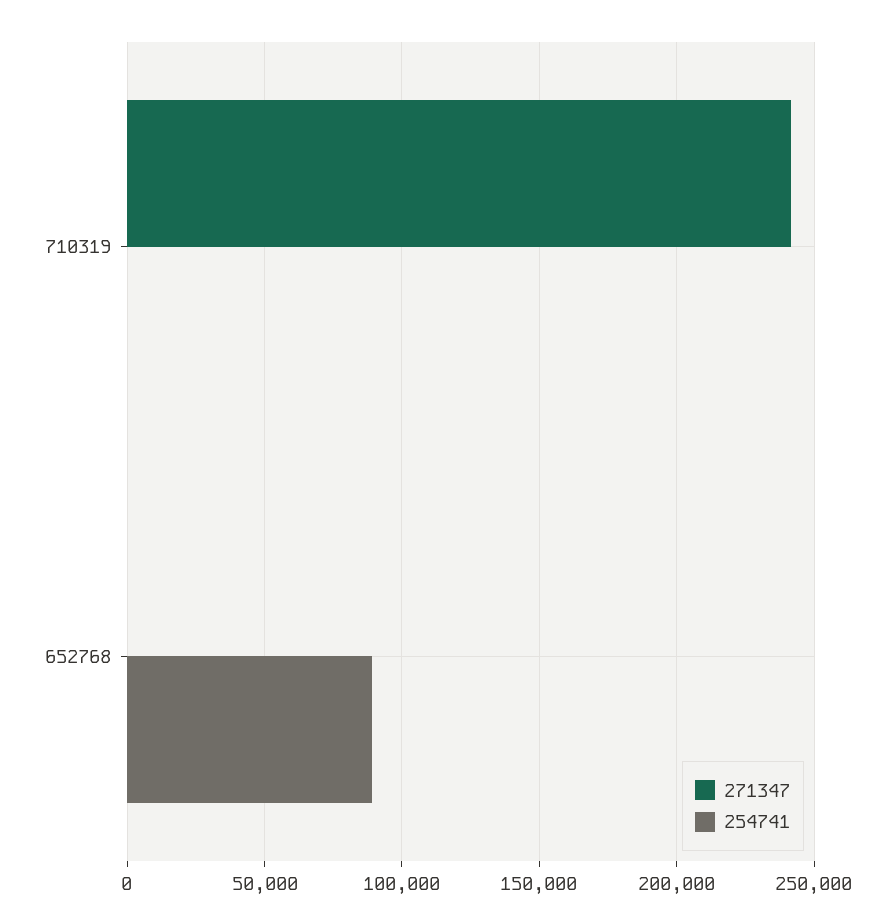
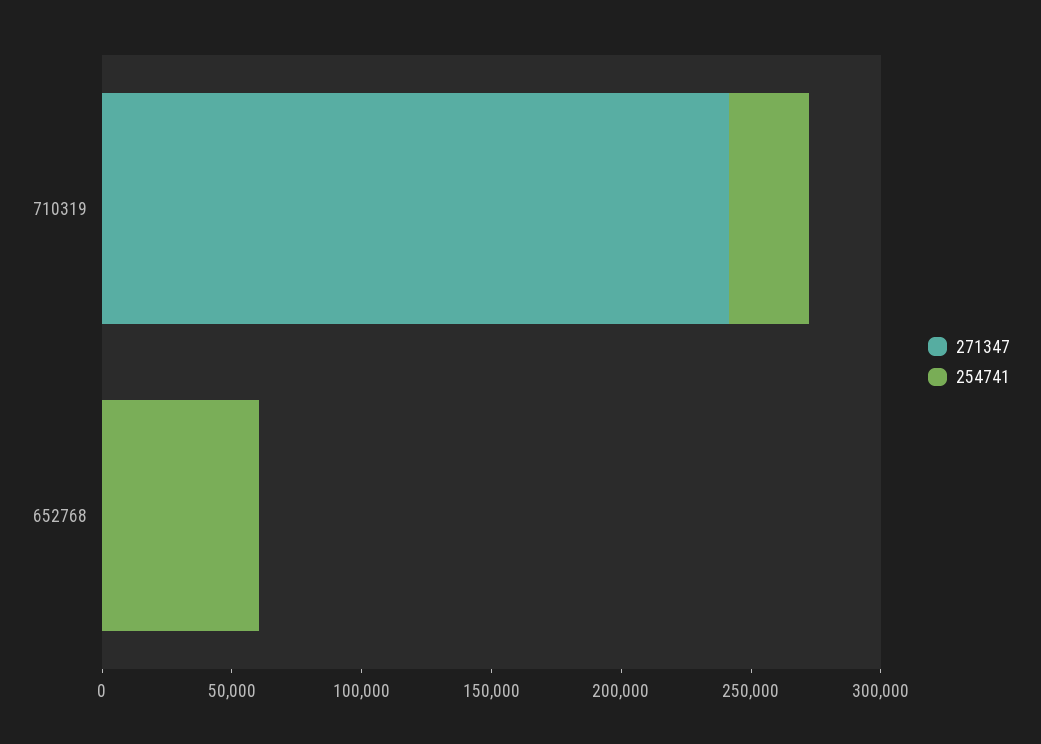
254741, 710319: 0 -> 30000
254741, 652768: 90000 -> 60000

